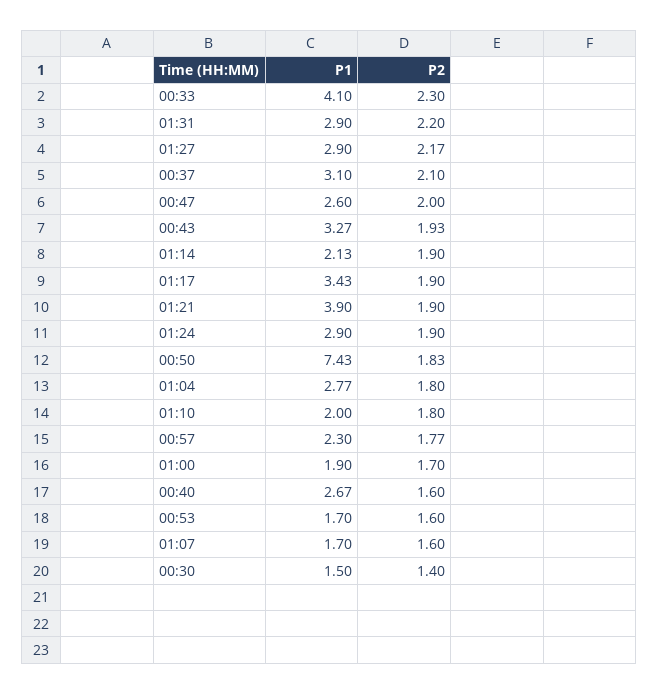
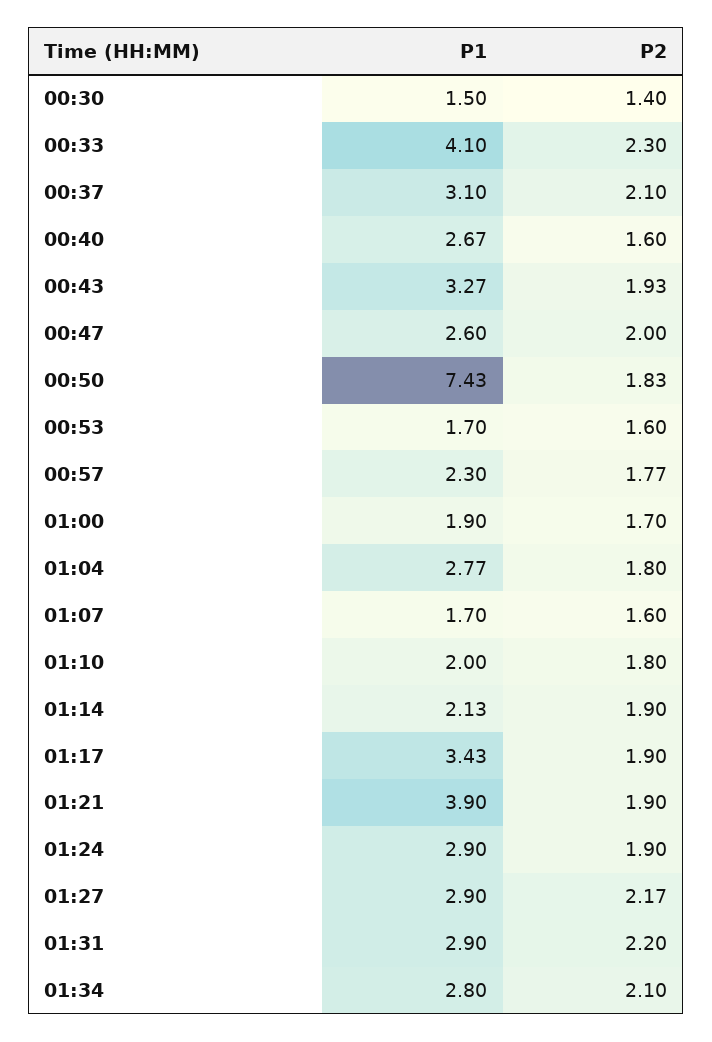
P1, 01:34: none -> 2.8
P2, 01:34: none -> 2.1

